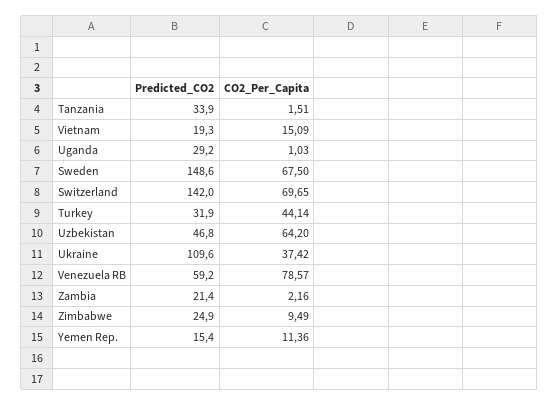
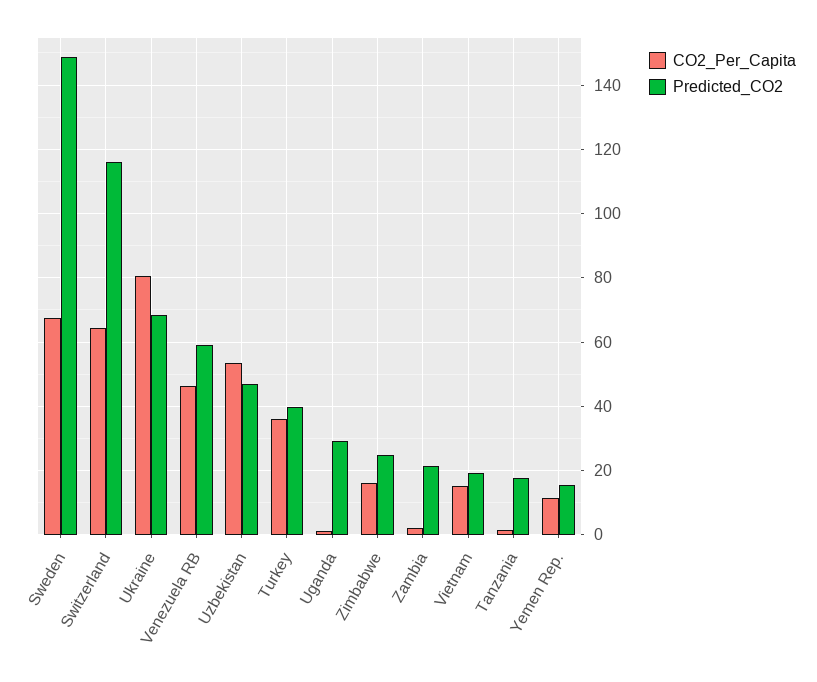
Predicted_CO2, Tanzania: 33.9 -> 18
Predicted_CO2, Switzerland: 142 -> 116
CO2_Per_Capita, Switzerland: 69.65 -> 64
Predicted_CO2, Turkey: 31.9 -> 40
CO2_Per_Capita, Turkey: 44.14 -> 36
CO2_Per_Capita, Uzbekistan: 64.2 -> 54
Predicted_CO2, Ukraine: 109.6 -> 68
CO2_Per_Capita, Ukraine: 37.42 -> 80
CO2_Per_Capita, Venezuela RB: 78.57 -> 46
CO2_Per_Capita, Zimbabwe: 9.49 -> 16

